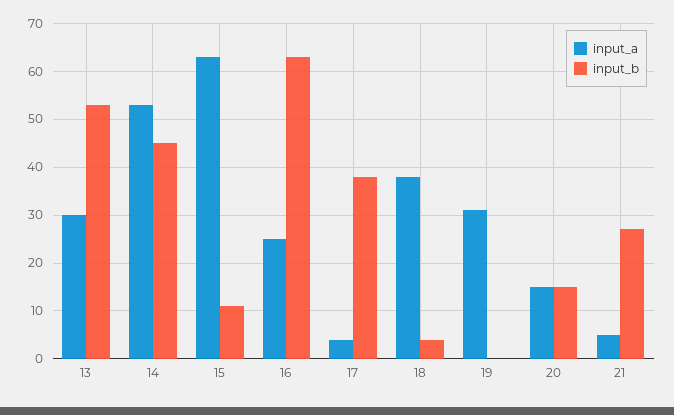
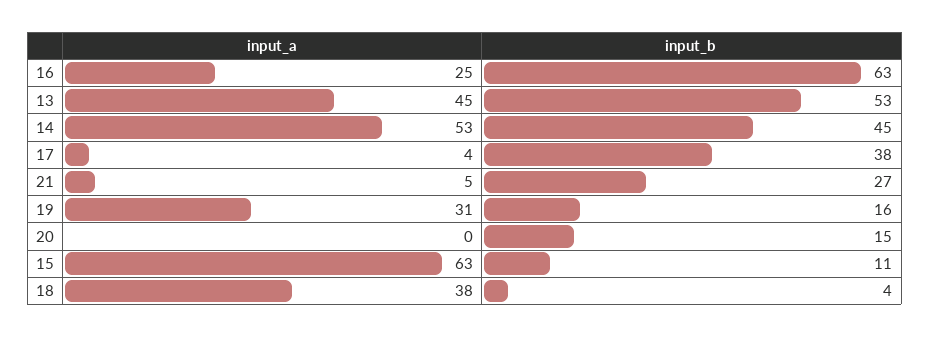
input_a, 13: 30 -> 45
input_b, 19: 0 -> 16
input_a, 20: 15 -> 0

